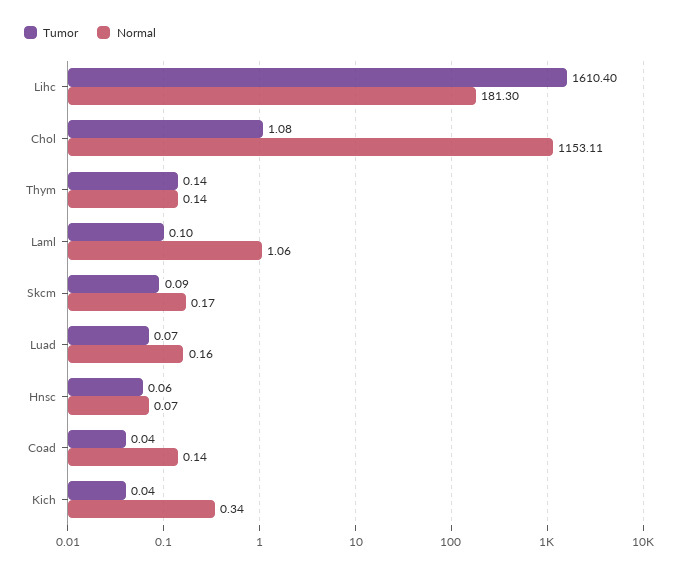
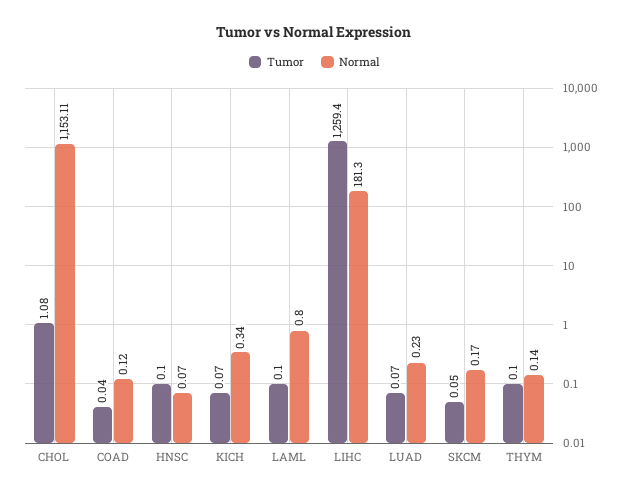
Tumor, Lihc: 1610.4 -> 1259.4
Tumor, Thym: 0.14 -> 0.1
Normal, Laml: 1.06 -> 0.8
Tumor, Skcm: 0.09 -> 0.05
Normal, Luad: 0.16 -> 0.23
Tumor, Hnsc: 0.06 -> 0.1
Normal, Coad: 0.14 -> 0.12
Tumor, Kich: 0.04 -> 0.07

